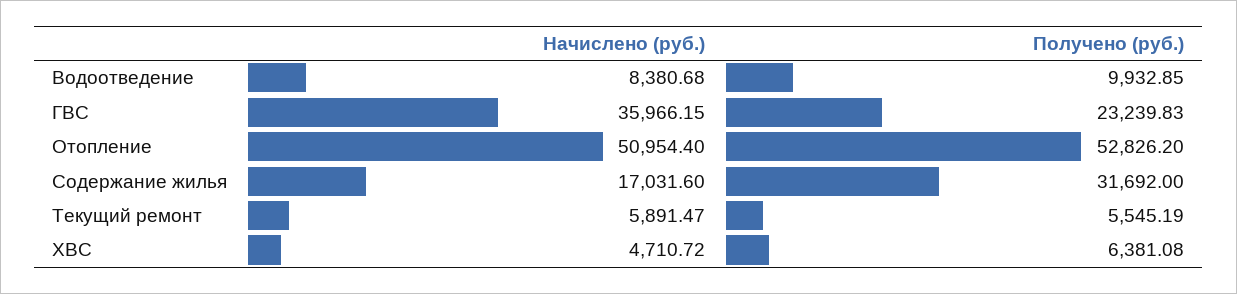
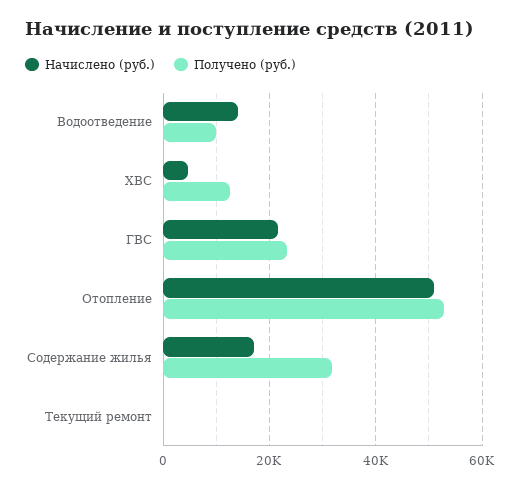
Начислено (руб.), Водоотведение: 8380.68 -> 14000
Начислено (руб.), ГВС: 35966.15 -> 22000
Начислено (руб.), Текущий ремонт: 5891.47 -> 0
Получено (руб.), Текущий ремонт: 5545.19 -> 0
Получено (руб.), ХВС: 6381.08 -> 12000

